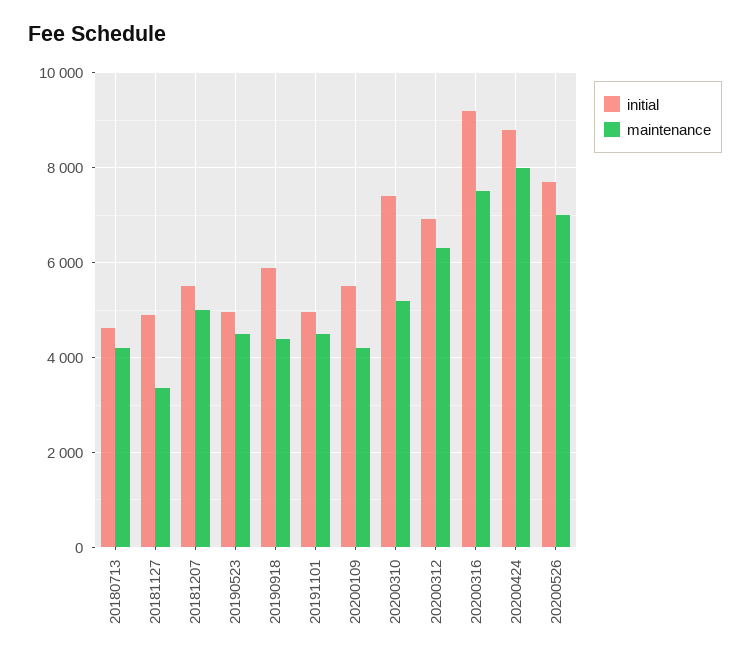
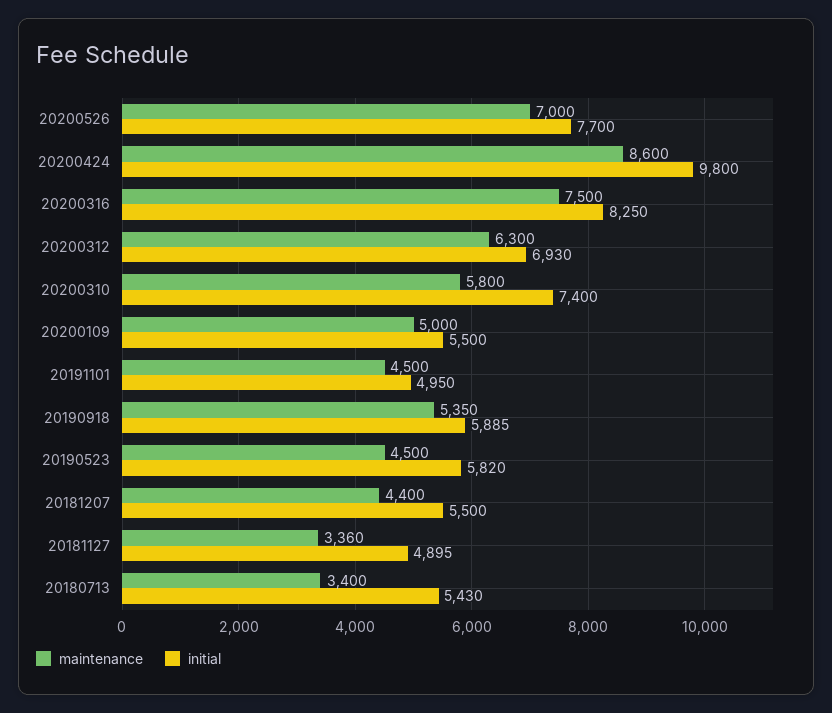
initial, 20180713: 4600 -> 5430
maintenance, 20180713: 4200 -> 3400
maintenance, 20181207: 5000 -> 4400
initial, 20190523: 5000 -> 5820
maintenance, 20190918: 4400 -> 5350
maintenance, 20200109: 4200 -> 5000
maintenance, 20200310: 5200 -> 5800
initial, 20200316: 9200 -> 8250
initial, 20200424: 8800 -> 9800
maintenance, 20200424: 8000 -> 8600

